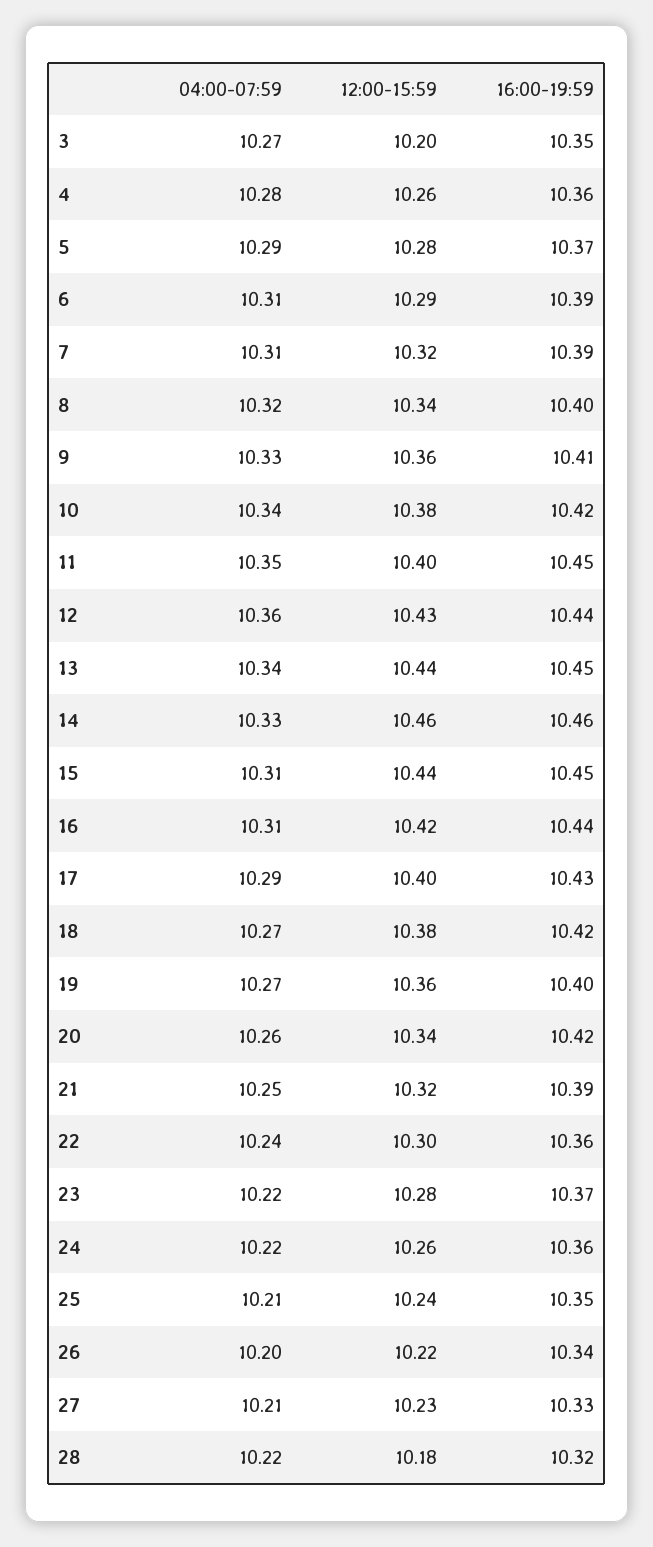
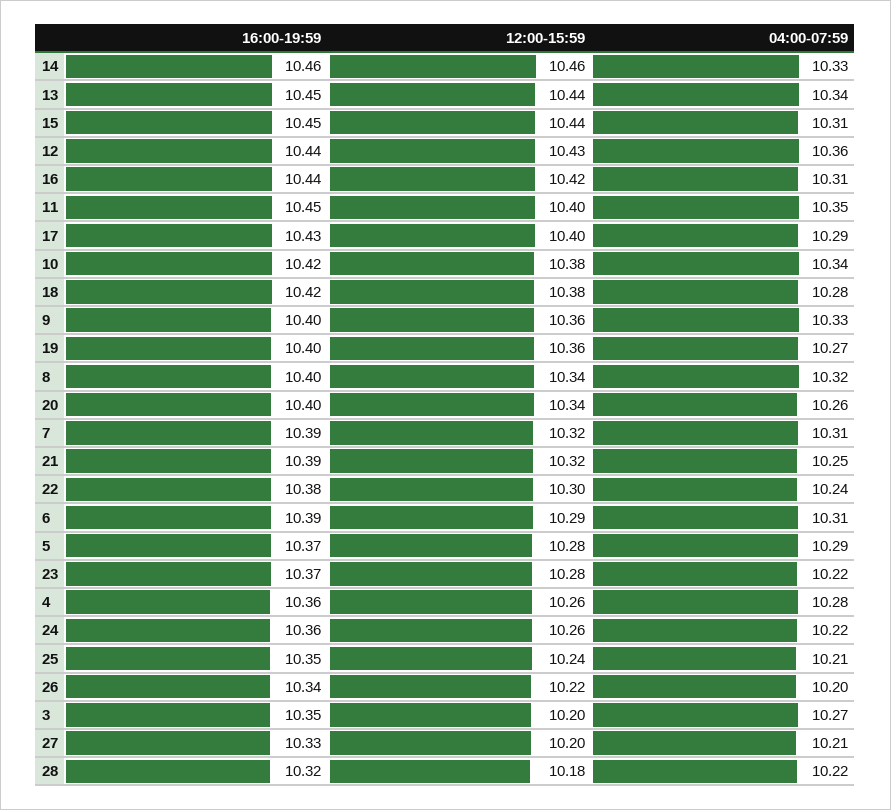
16:00-19:59, 9: 10.41 -> 10.4
04:00-07:59, 18: 10.27 -> 10.28
16:00-19:59, 20: 10.42 -> 10.4
16:00-19:59, 22: 10.36 -> 10.38
12:00-15:59, 27: 10.23 -> 10.2

